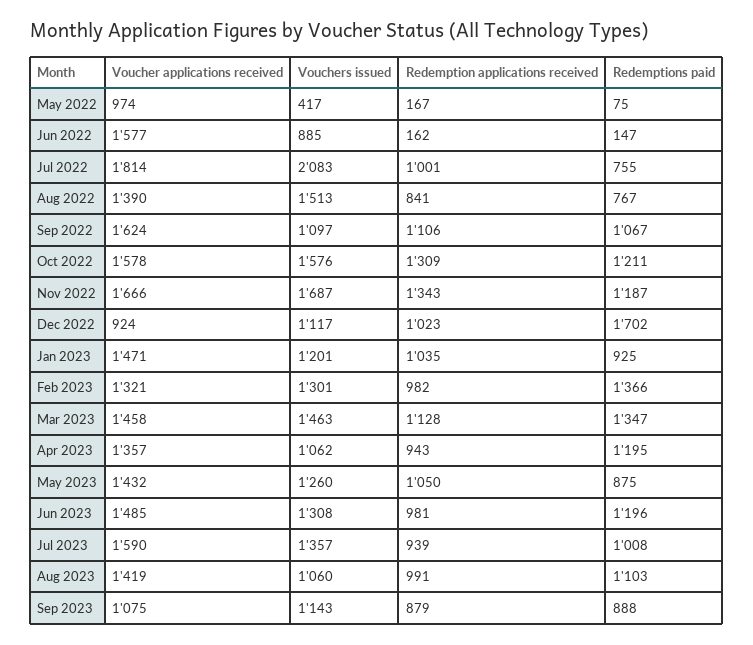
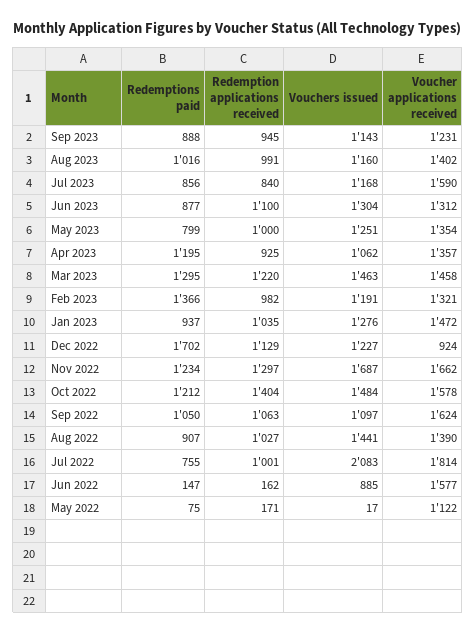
Voucher applications received, May 2022: 974 -> 1122
Vouchers issued, May 2022: 417 -> 17
Redemption applications received, May 2022: 167 -> 171
Vouchers issued, Aug 2022: 1513 -> 1441
Redemption applications received, Aug 2022: 841 -> 1027
Redemptions paid, Aug 2022: 767 -> 907
Redemption applications received, Sep 2022: 1106 -> 1063
Redemptions paid, Sep 2022: 1067 -> 1050
Vouchers issued, Oct 2022: 1576 -> 1484
Redemption applications received, Oct 2022: 1309 -> 1404
Redemptions paid, Oct 2022: 1211 -> 1212
Voucher applications received, Nov 2022: 1666 -> 1662
Redemption applications received, Nov 2022: 1343 -> 1297
Redemptions paid, Nov 2022: 1187 -> 1234
Vouchers issued, Dec 2022: 1117 -> 1227
Redemption applications received, Dec 2022: 1023 -> 1129
Voucher applications received, Jan 2023: 1471 -> 1472
Vouchers issued, Jan 2023: 1201 -> 1276
Redemptions paid, Jan 2023: 925 -> 937
Vouchers issued, Feb 2023: 1301 -> 1191
Redemption applications received, Mar 2023: 1128 -> 1220
Redemptions paid, Mar 2023: 1347 -> 1295
Redemption applications received, Apr 2023: 943 -> 925
Voucher applications received, May 2023: 1432 -> 1354
Vouchers issued, May 2023: 1260 -> 1251
Redemption applications received, May 2023: 1050 -> 1000
Redemptions paid, May 2023: 875 -> 799
Voucher applications received, Jun 2023: 1485 -> 1312
Vouchers issued, Jun 2023: 1308 -> 1304
Redemption applications received, Jun 2023: 981 -> 1100
Redemptions paid, Jun 2023: 1196 -> 877
Vouchers issued, Jul 2023: 1357 -> 1168
Redemption applications received, Jul 2023: 939 -> 840
Redemptions paid, Jul 2023: 1008 -> 856
Voucher applications received, Aug 2023: 1419 -> 1402
Vouchers issued, Aug 2023: 1060 -> 1160
Redemptions paid, Aug 2023: 1103 -> 1016
Voucher applications received, Sep 2023: 1075 -> 1231
Redemption applications received, Sep 2023: 879 -> 945

